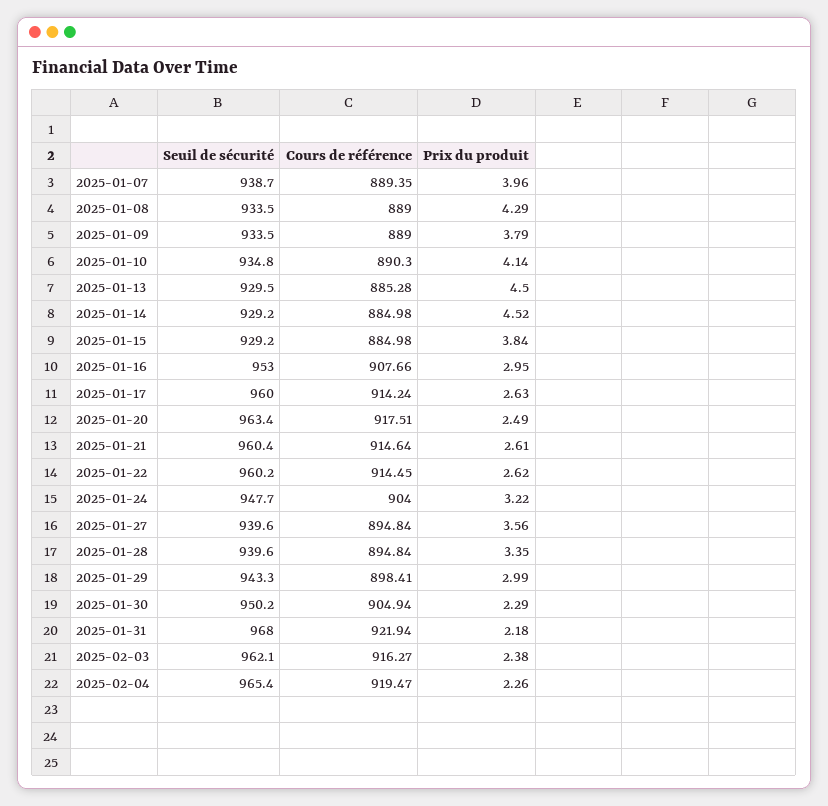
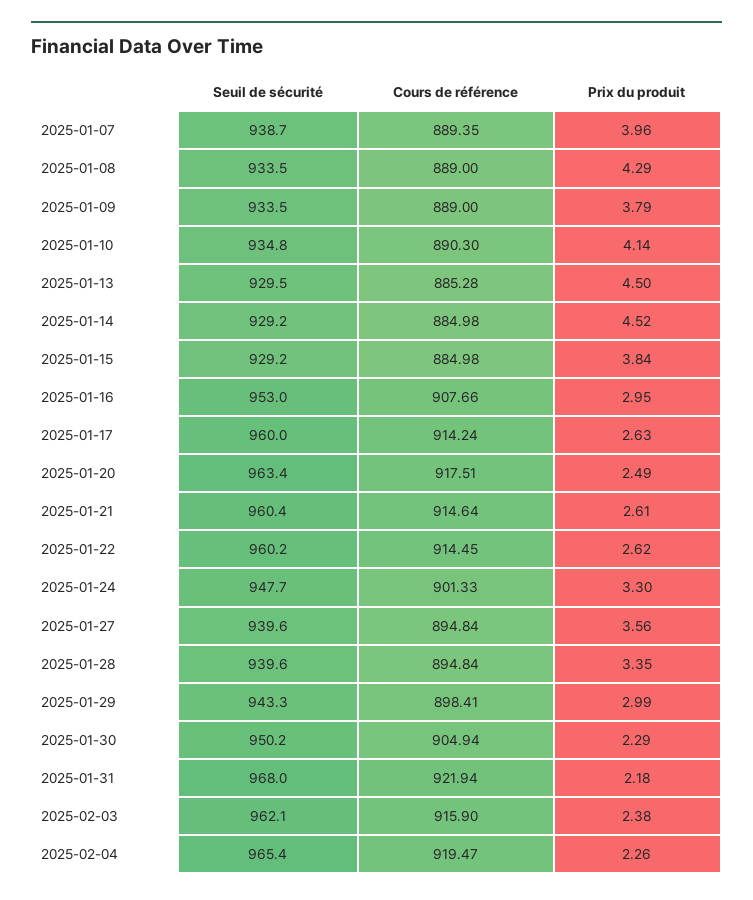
Cours de référence, 2025-01-24: 904 -> 901.33
Prix du produit, 2025-01-24: 3.22 -> 3.3
Cours de référence, 2025-02-03: 916.27 -> 915.9

